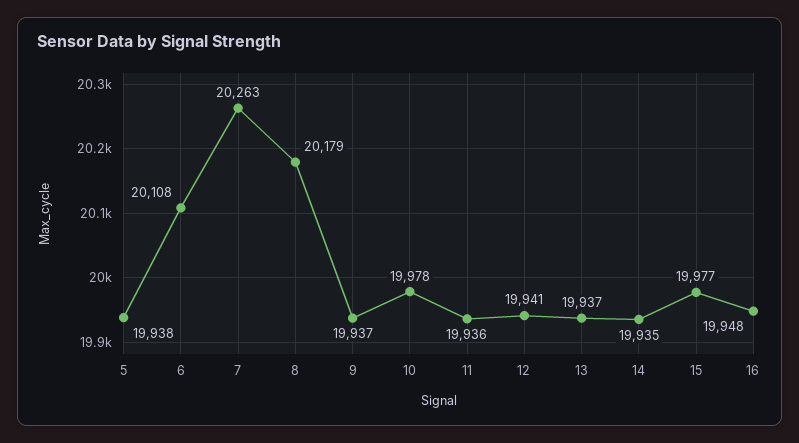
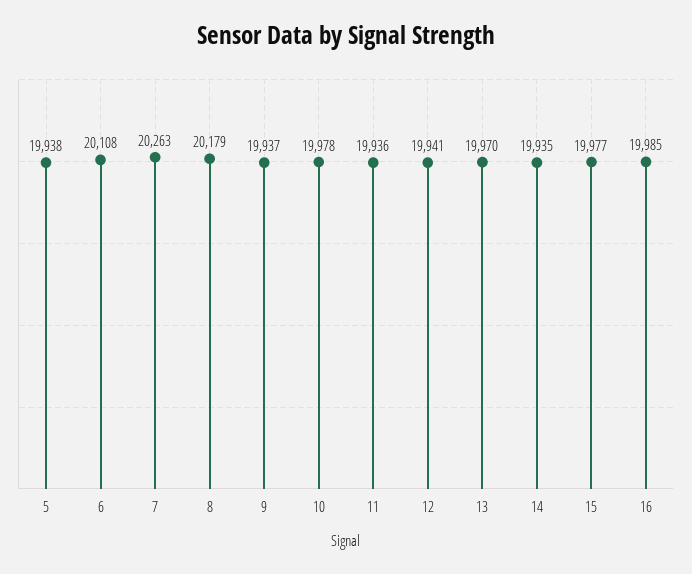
13: 19937 -> 19970
16: 19948 -> 19985

